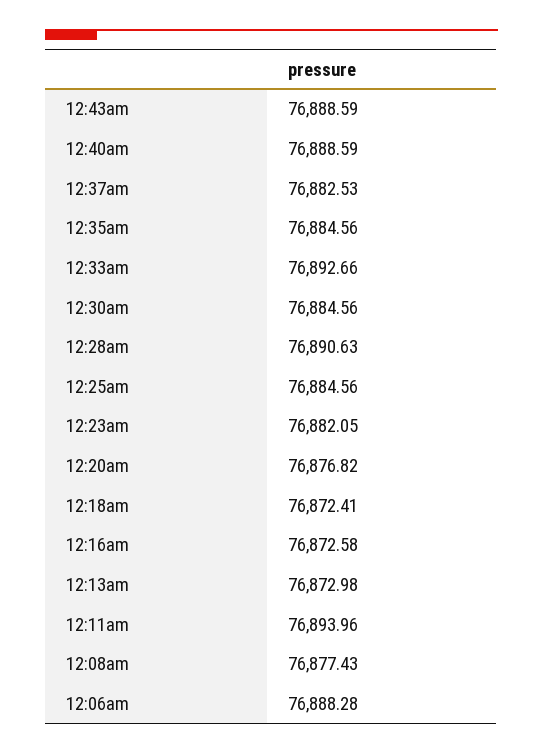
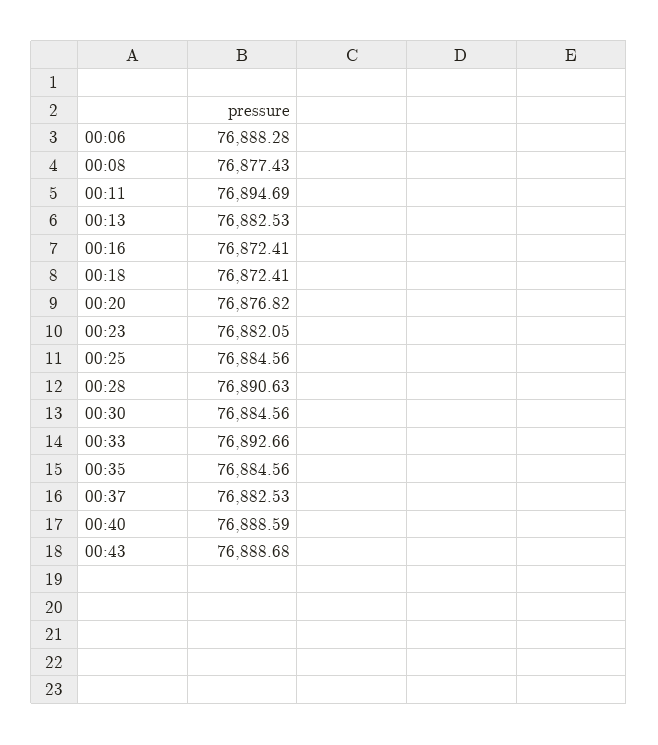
12:43am: 76888.59 -> 76888.68
12:16am: 76872.58 -> 76872.41
12:13am: 76872.98 -> 76882.53
12:11am: 76893.96 -> 76894.69

